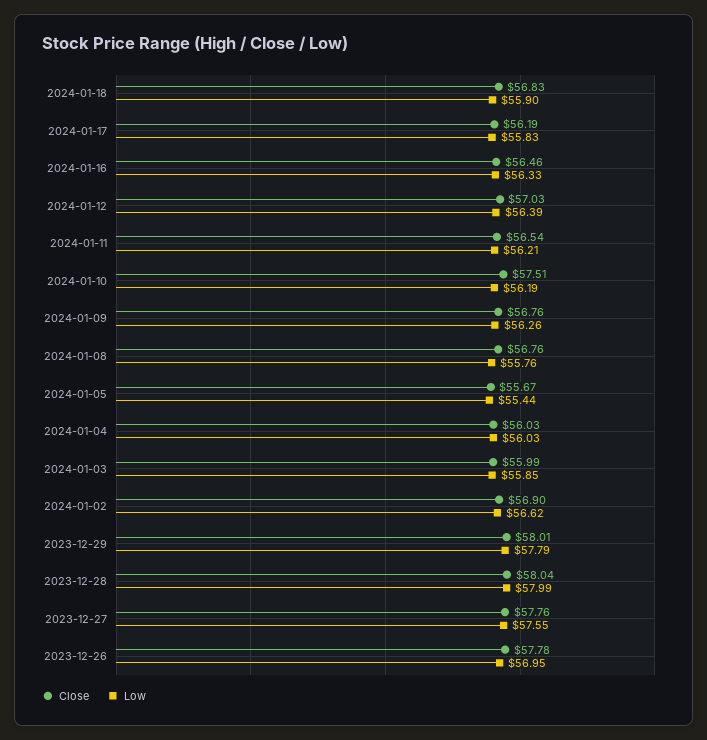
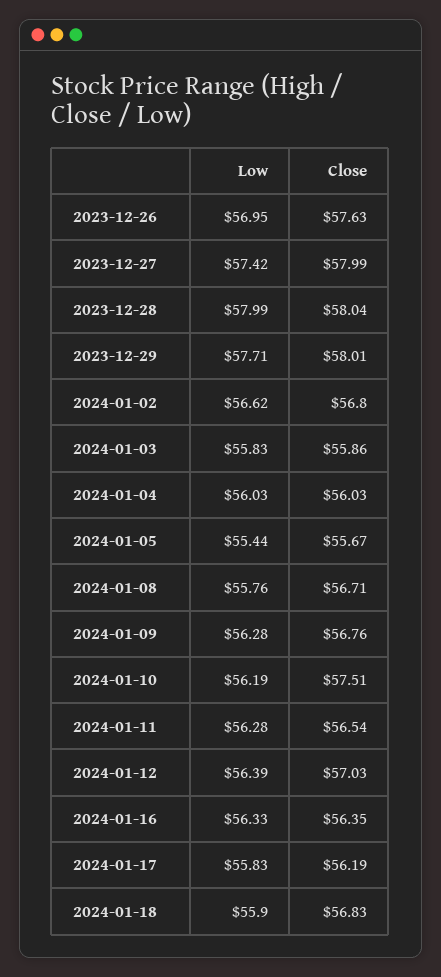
Close, 2024-01-16: 56.46 -> 56.35
Low, 2024-01-11: 56.21 -> 56.28
Low, 2024-01-09: 56.26 -> 56.28
Close, 2024-01-08: 56.76 -> 56.71
Close, 2024-01-03: 55.99 -> 55.86
Low, 2024-01-03: 55.85 -> 55.83
Close, 2024-01-02: 56.9 -> 56.8
Low, 2023-12-29: 57.79 -> 57.71
Close, 2023-12-27: 57.76 -> 57.99
Low, 2023-12-27: 57.55 -> 57.42
Close, 2023-12-26: 57.78 -> 57.63

